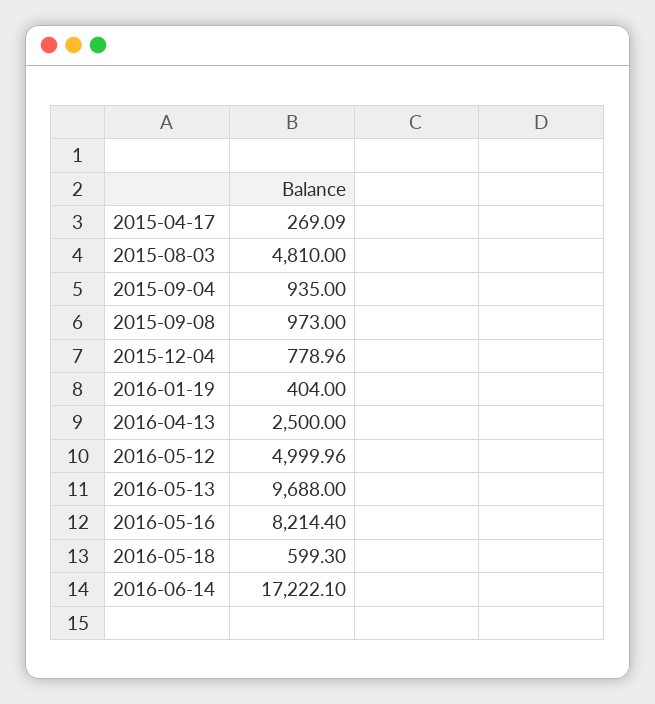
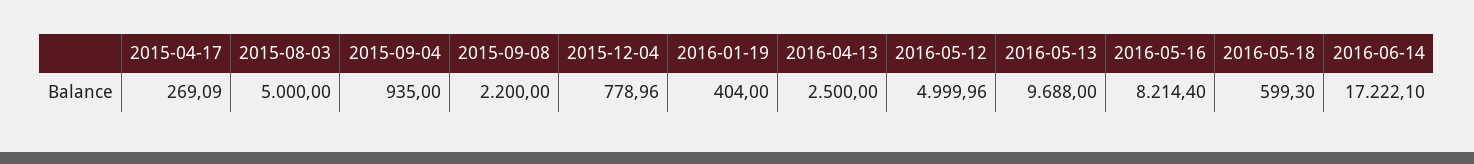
2015-08-03: 4810 -> 5000
2015-09-08: 973 -> 2200

